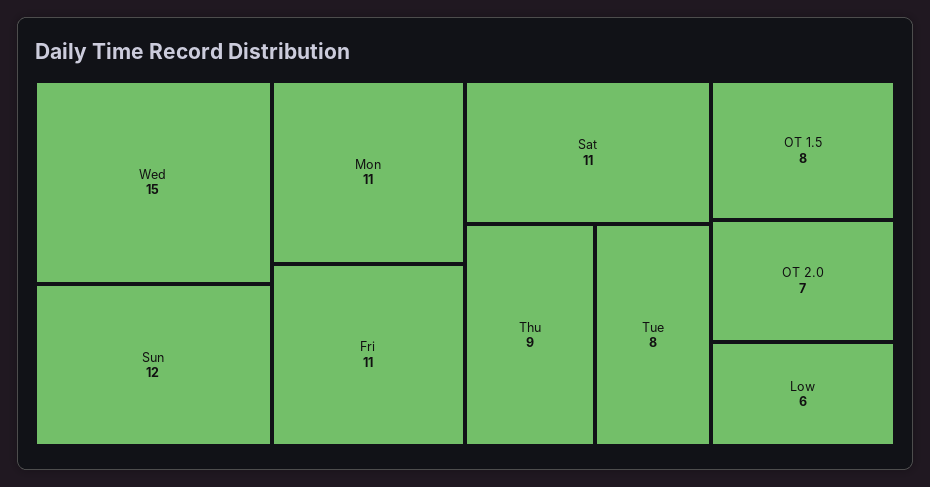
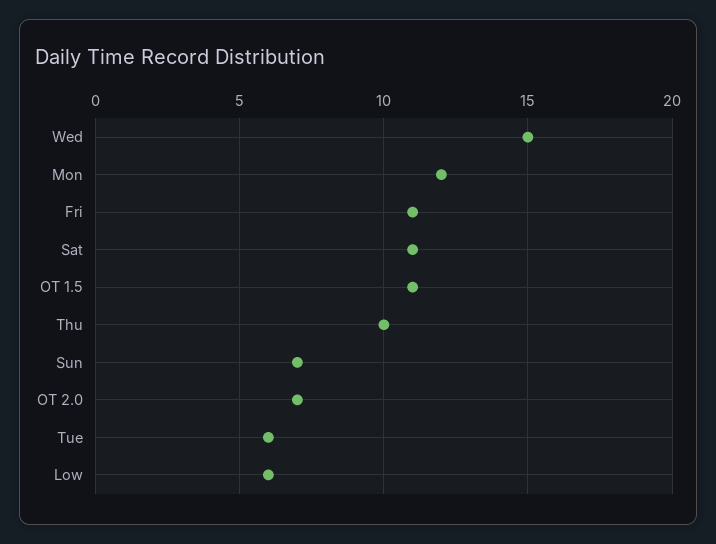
Sun: 12 -> 7
Mon: 11 -> 12
Thu: 9 -> 10
Tue: 8 -> 6
OT 1.5: 8 -> 11

